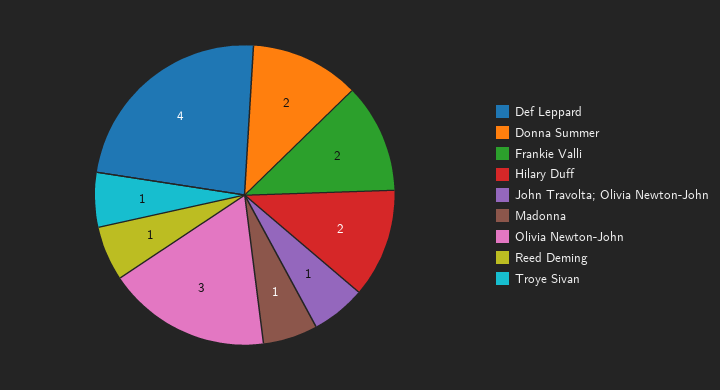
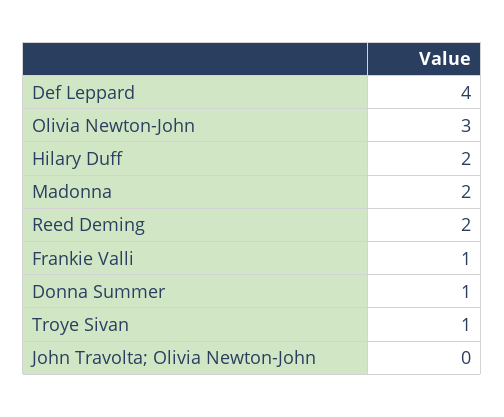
Donna Summer: 2 -> 1
Frankie Valli: 2 -> 1
John Travolta; Olivia Newton-John: 1 -> 0
Madonna: 1 -> 2
Reed Deming: 1 -> 2

